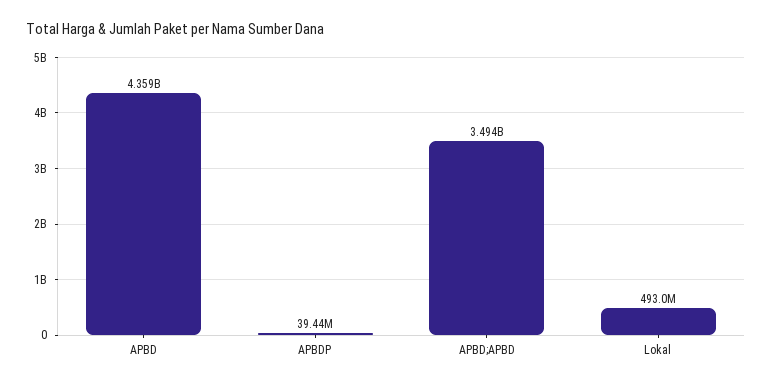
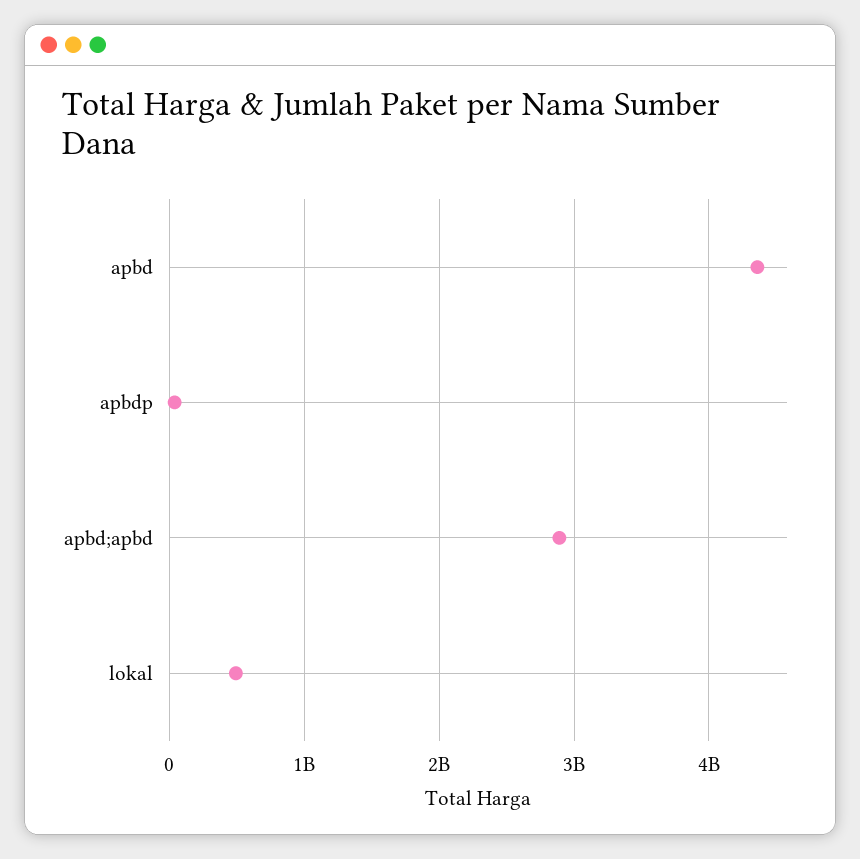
APBD;APBD: 3494000000 -> 2900000000

